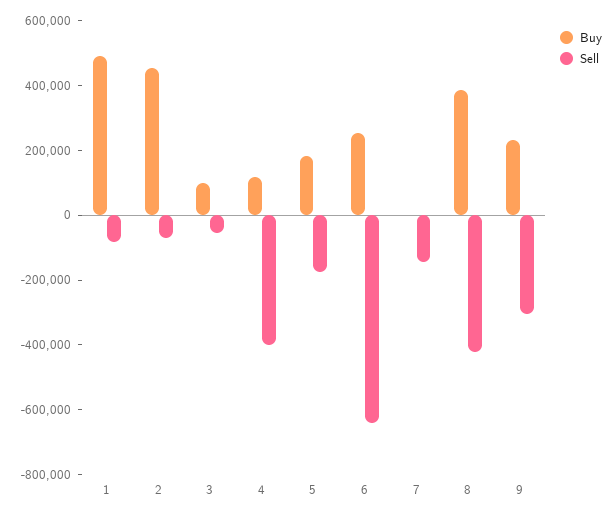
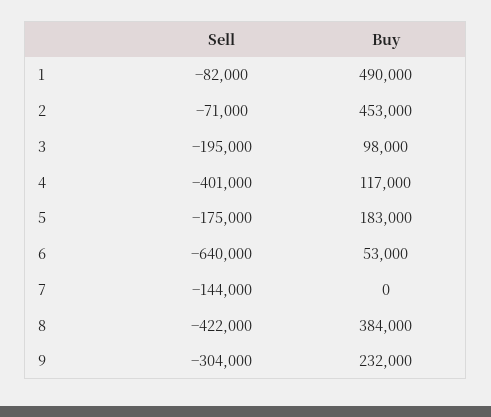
Sell, 3: -50000 -> -195000
Buy, 6: 250000 -> 53000

